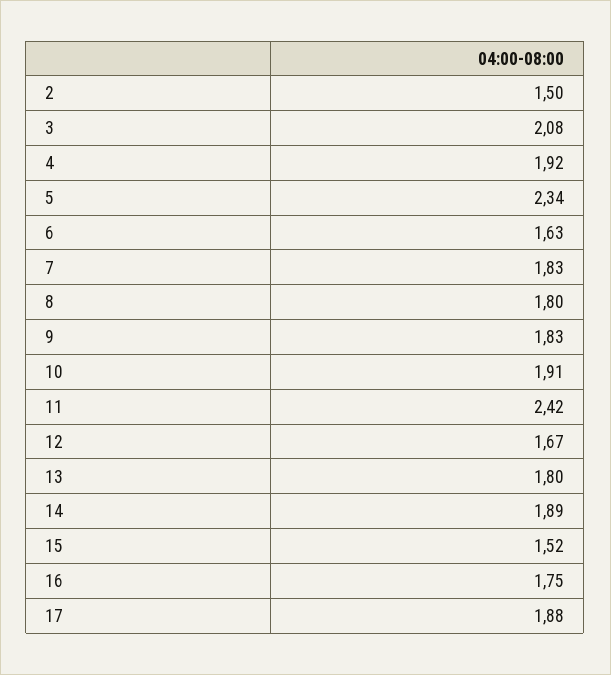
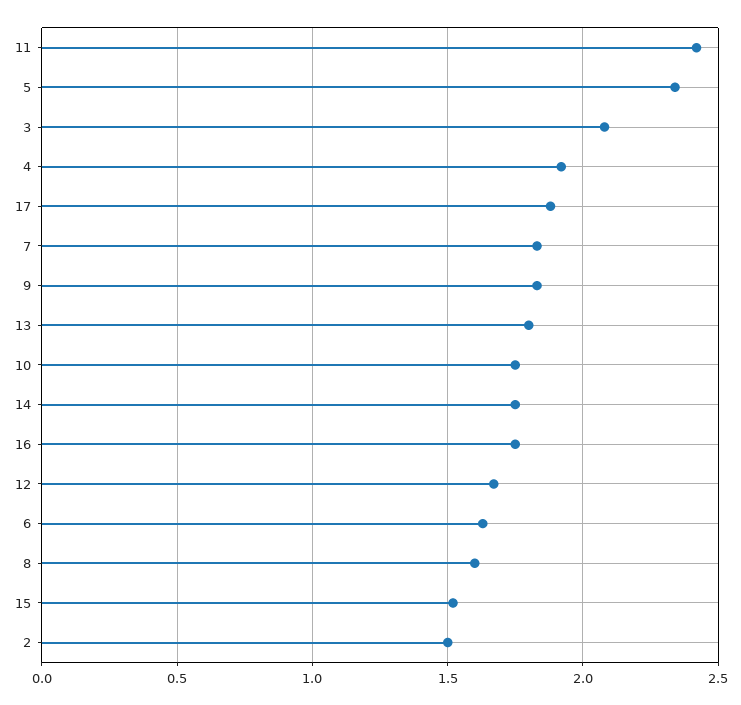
8: 1.8 -> 1.6
10: 1.91 -> 1.75
14: 1.89 -> 1.75

